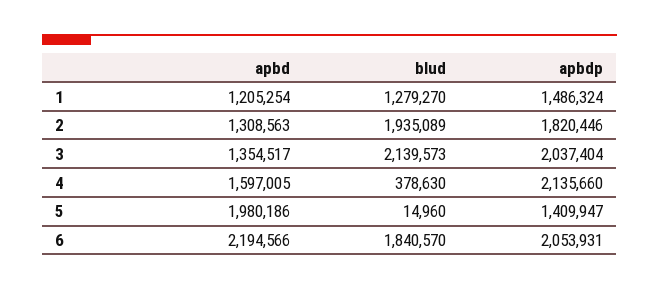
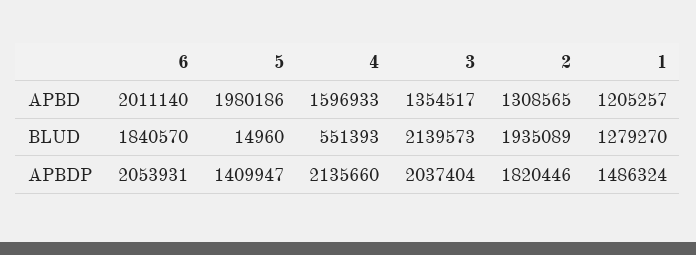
apbd, 1: 1205254 -> 1205257
apbd, 2: 1308563 -> 1308565
apbd, 4: 1597005 -> 1596933
blud, 4: 378630 -> 551393
apbd, 6: 2194566 -> 2011140

